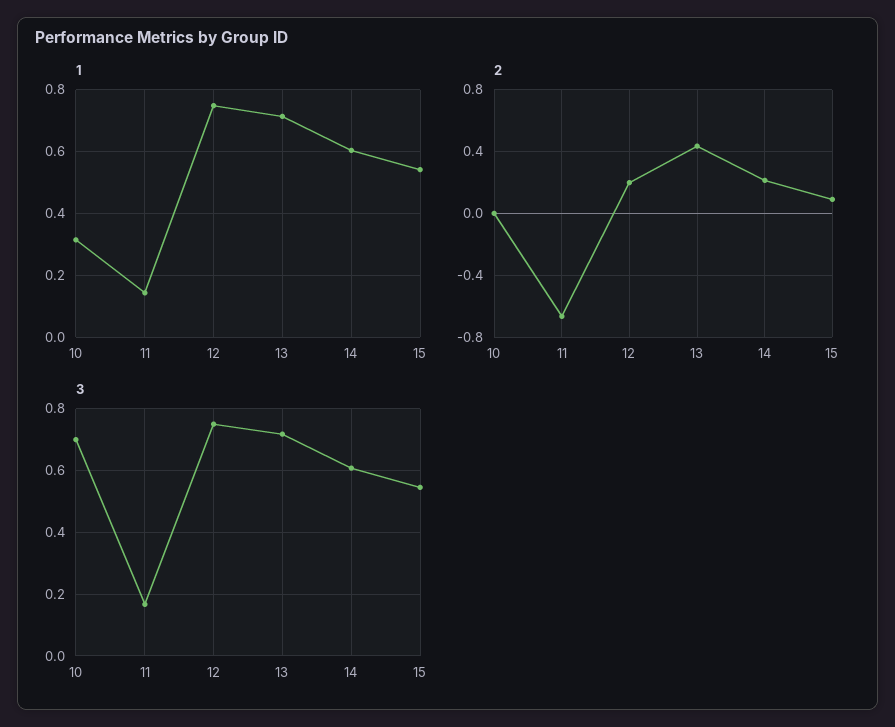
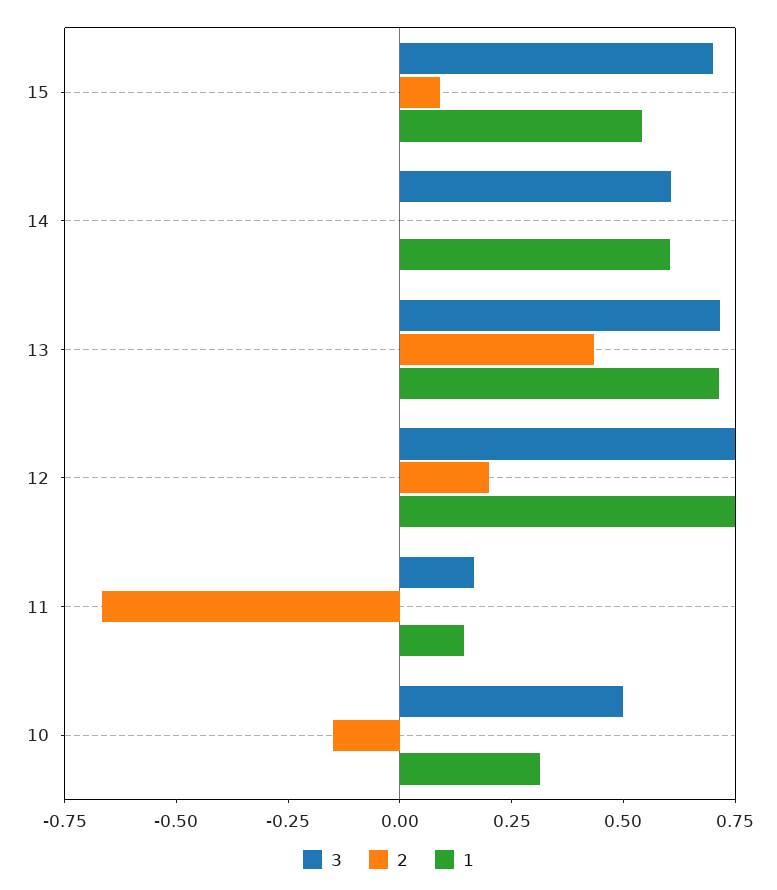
2, 10: 0 -> -0.15
2, 14: 0.2 -> 0
3, 10: 0.7 -> 0.5
3, 15: 0.54 -> 0.7

